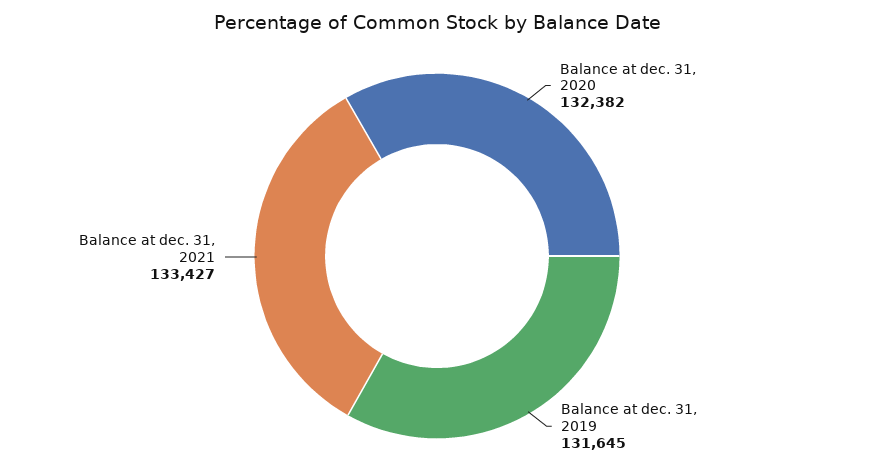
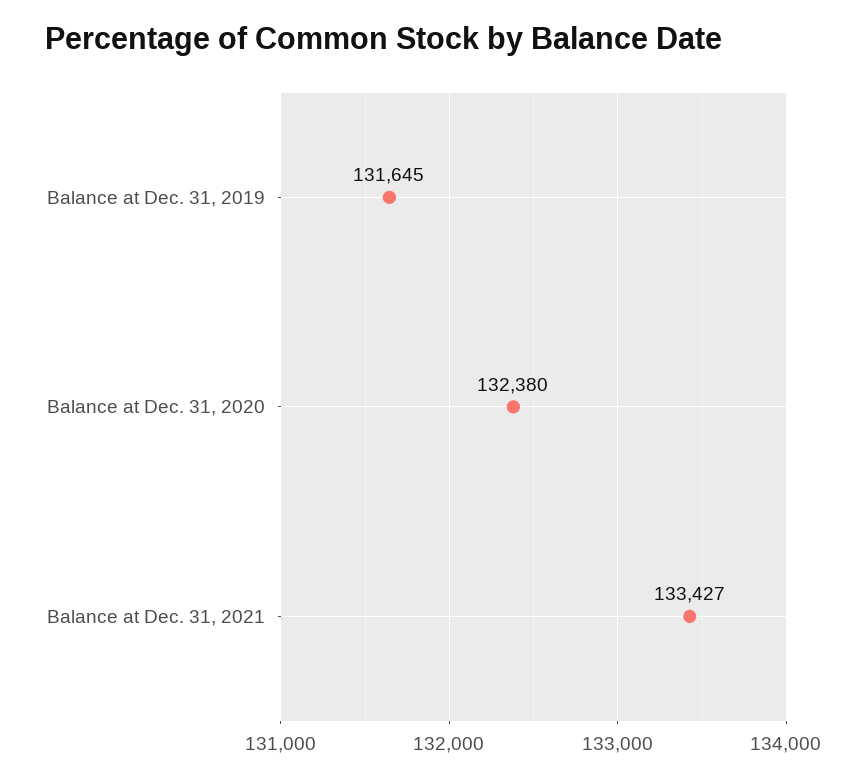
Balance at dec. 31, 2020: 132382 -> 132380

